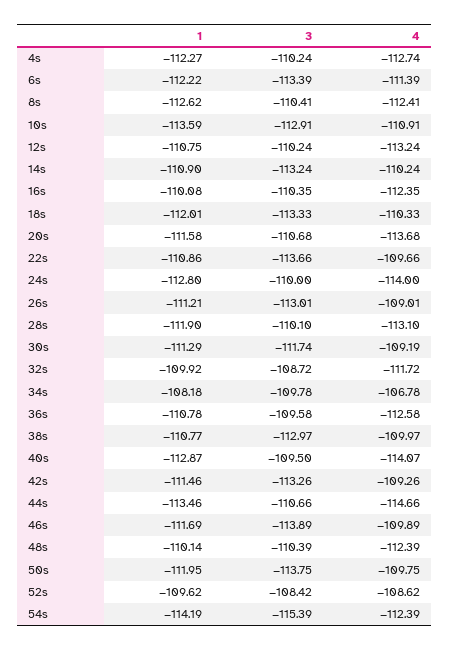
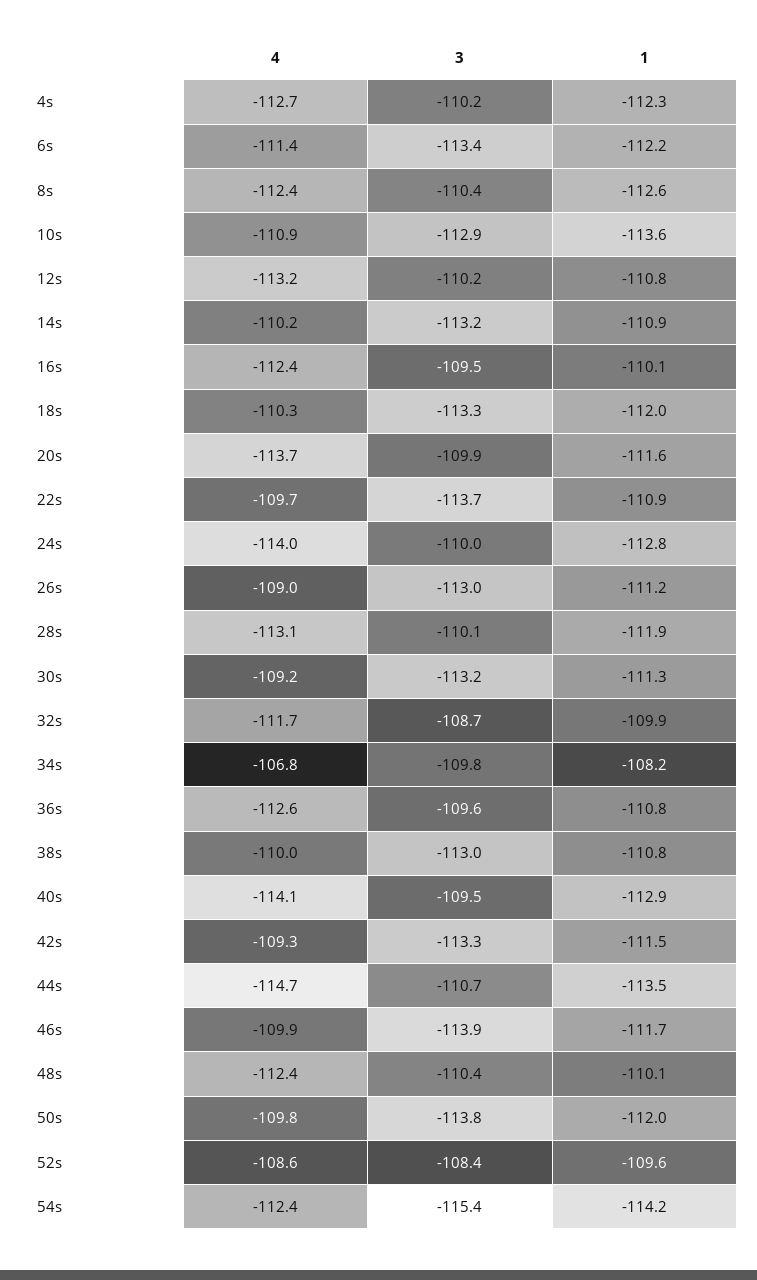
3, 16s: -110.35 -> -109.5
3, 20s: -110.68 -> -109.9
3, 30s: -111.74 -> -113.2

